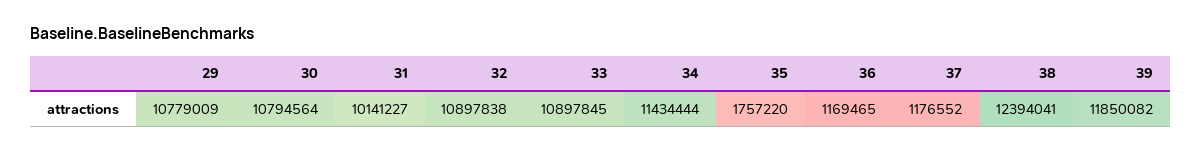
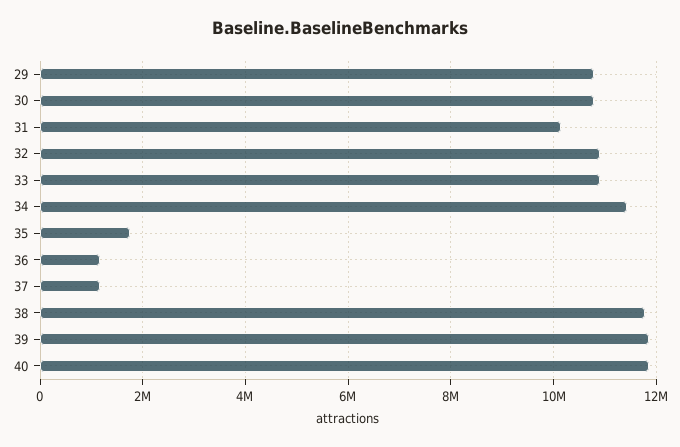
38: 12394041 -> 11800000
40: none -> 11800000

